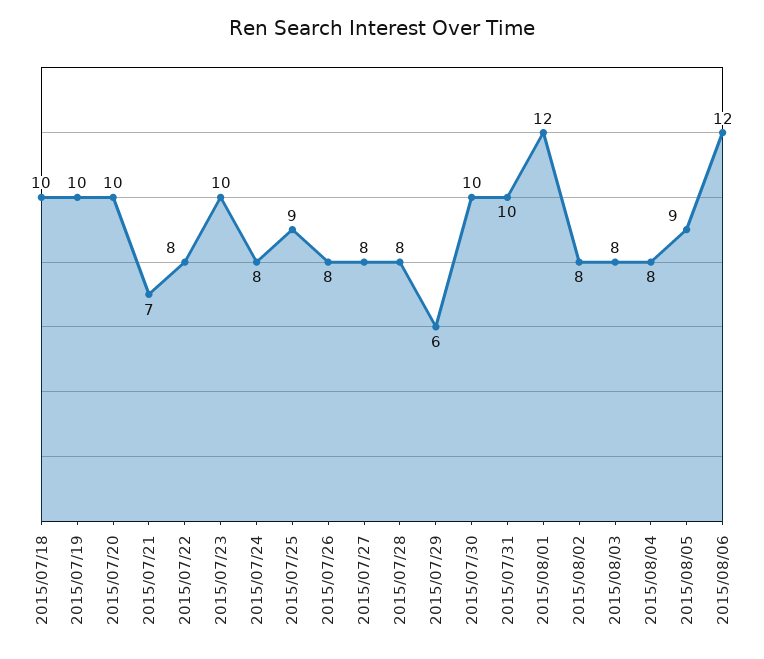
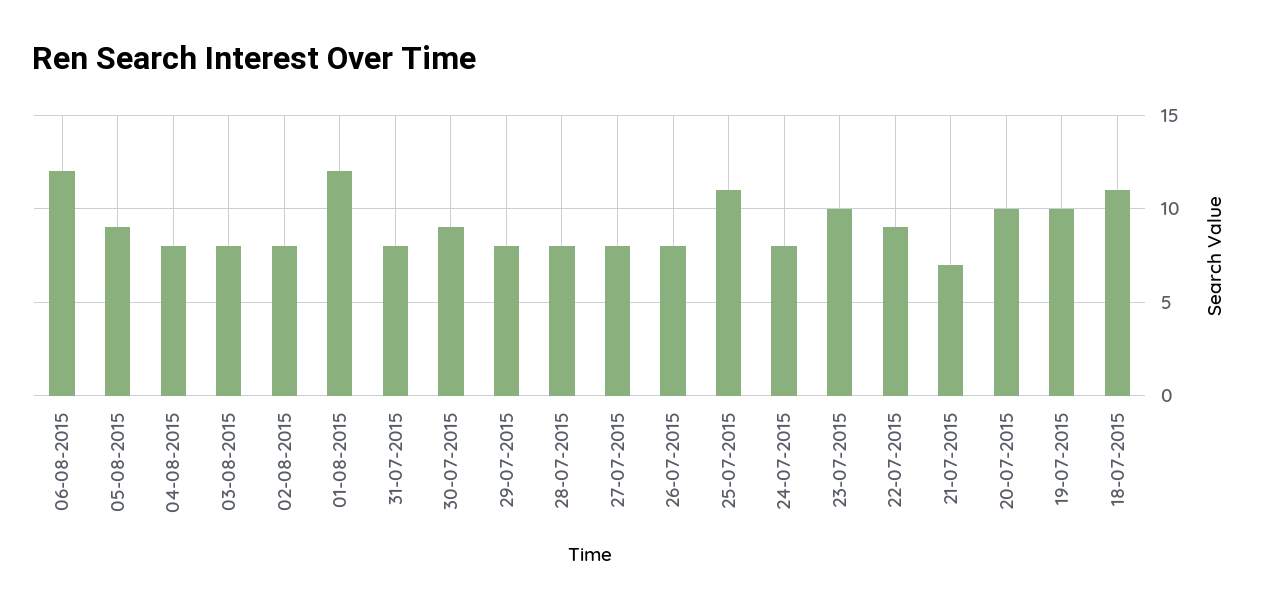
2015/07/18: 10 -> 11
2015/07/22: 8 -> 9
2015/07/25: 9 -> 11
2015/07/29: 6 -> 8
2015/07/30: 10 -> 9
2015/07/31: 10 -> 8

